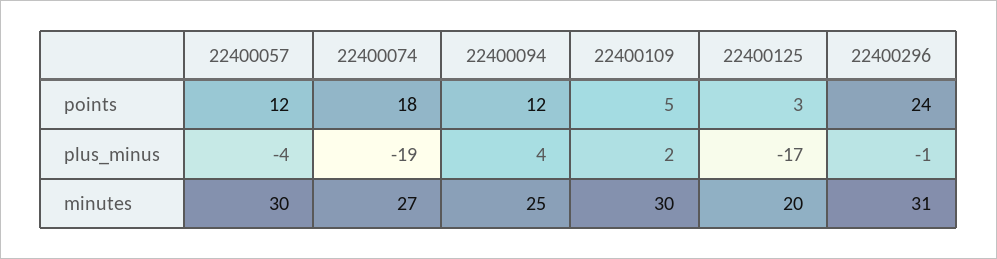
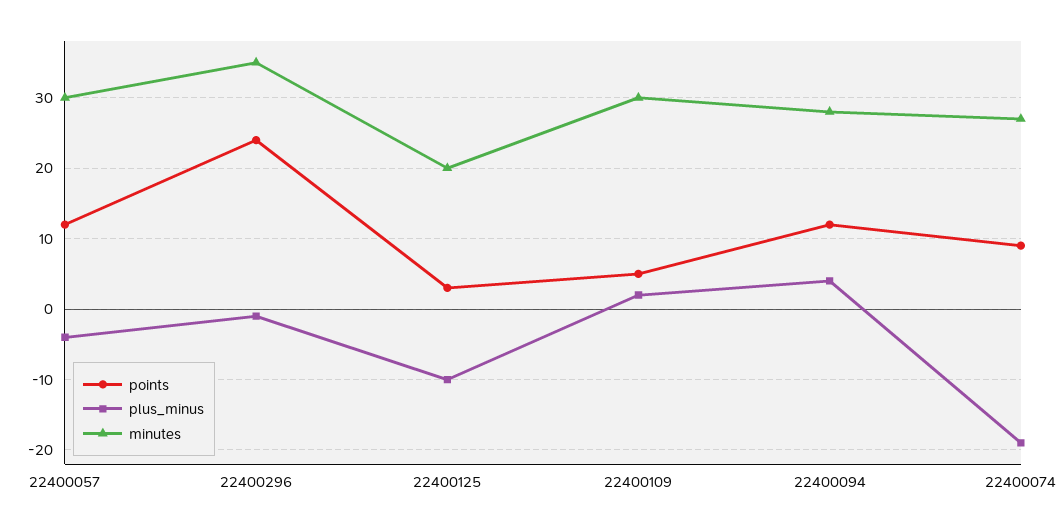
points, 22400074: 18 -> 9
plus_minus, 22400125: -17 -> -10
minutes, 22400094: 25 -> 28
minutes, 22400296: 31 -> 35

